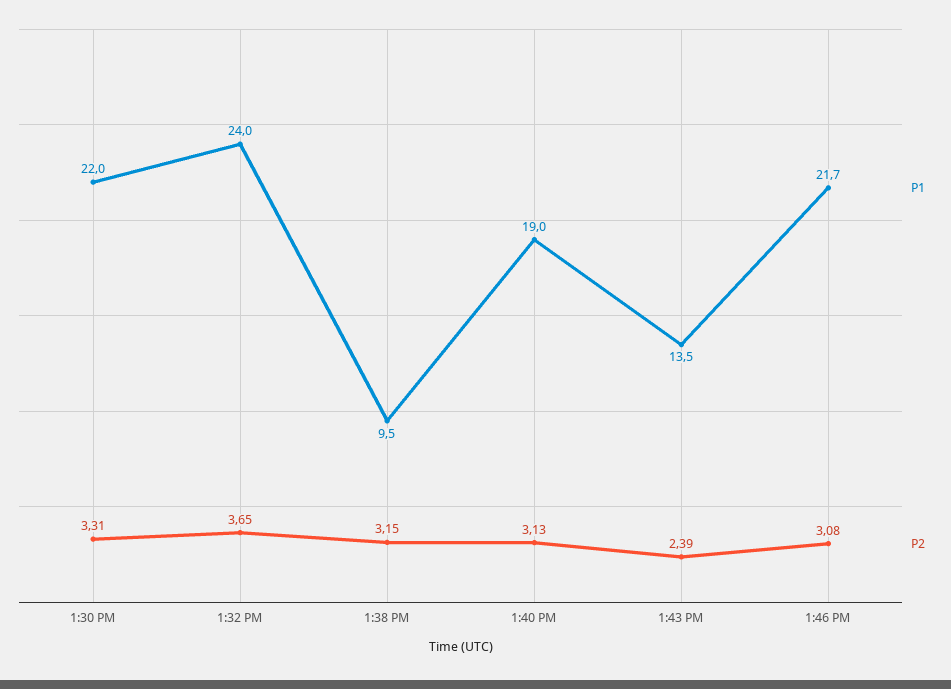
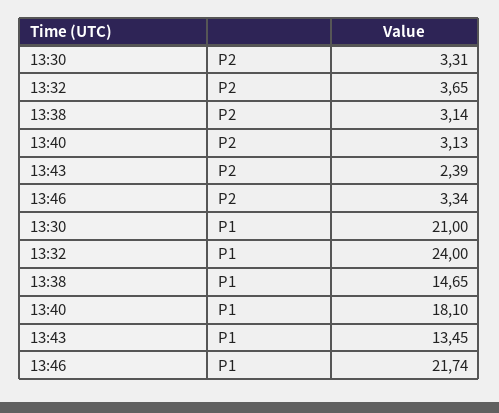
P1, 1:30 PM: 22 -> 21
P1, 1:38 PM: 9.5 -> 14.65
P2, 1:38 PM: 3.15 -> 3.14
P1, 1:40 PM: 19 -> 18.1
P2, 1:46 PM: 3.08 -> 3.34

